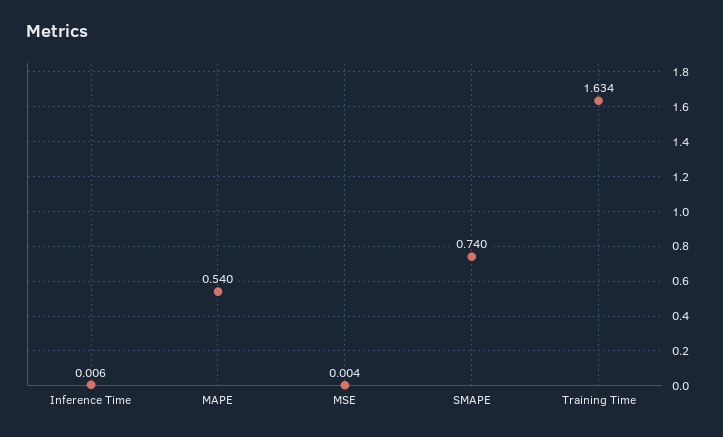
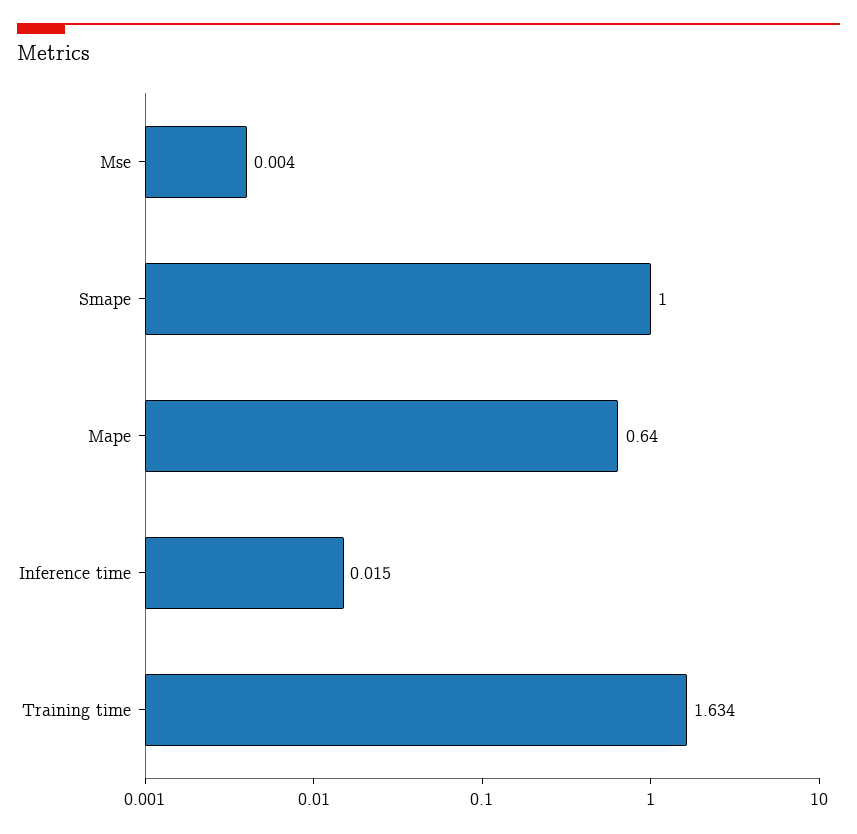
Inference Time: 0.006 -> 0.015
MAPE: 0.54 -> 0.64
SMAPE: 0.74 -> 1

